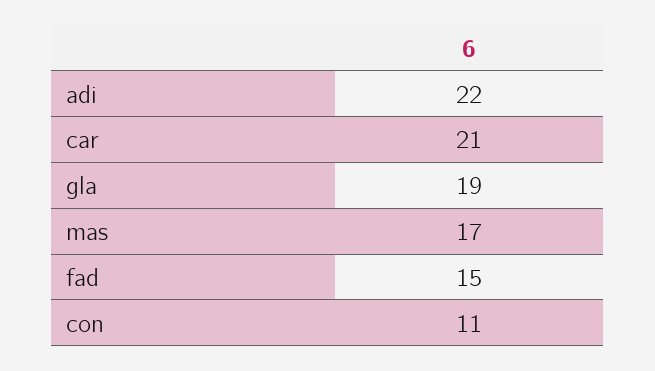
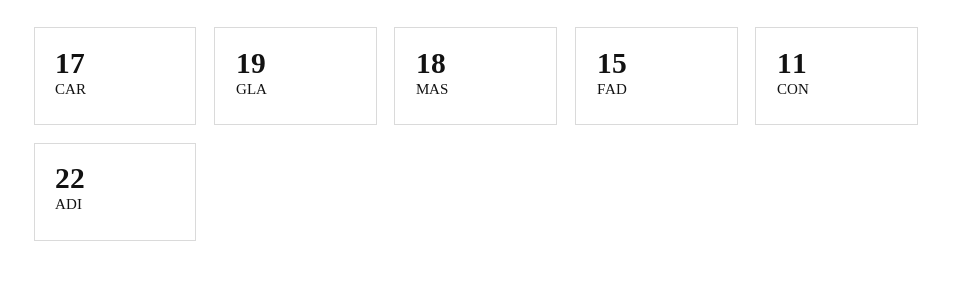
car: 21 -> 17
mas: 17 -> 18

